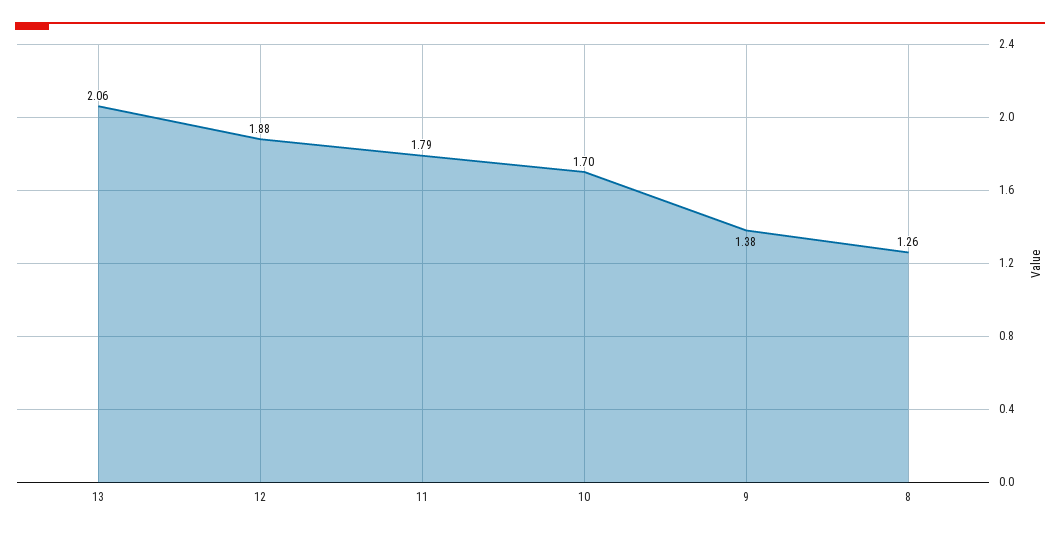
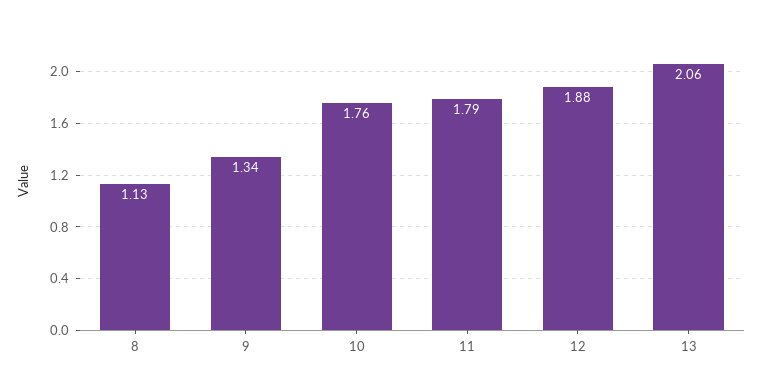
10: 1.7 -> 1.76
9: 1.38 -> 1.34
8: 1.26 -> 1.13

